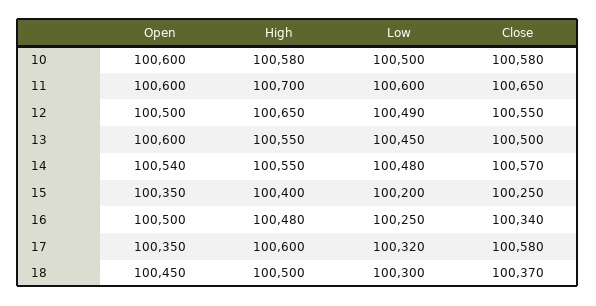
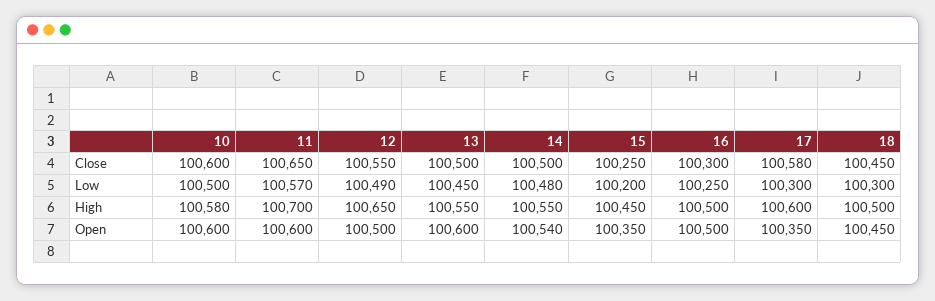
Close, 10: 100580 -> 100600
Low, 11: 100600 -> 100570
Close, 14: 100570 -> 100500
High, 15: 100400 -> 100450
High, 16: 100480 -> 100500
Close, 16: 100340 -> 100300
Low, 17: 100320 -> 100300
Close, 18: 100370 -> 100450

